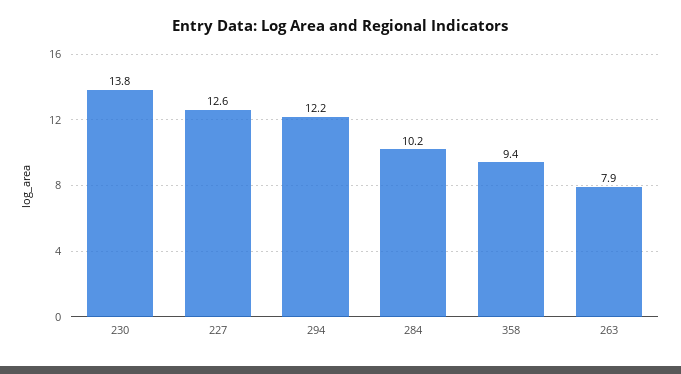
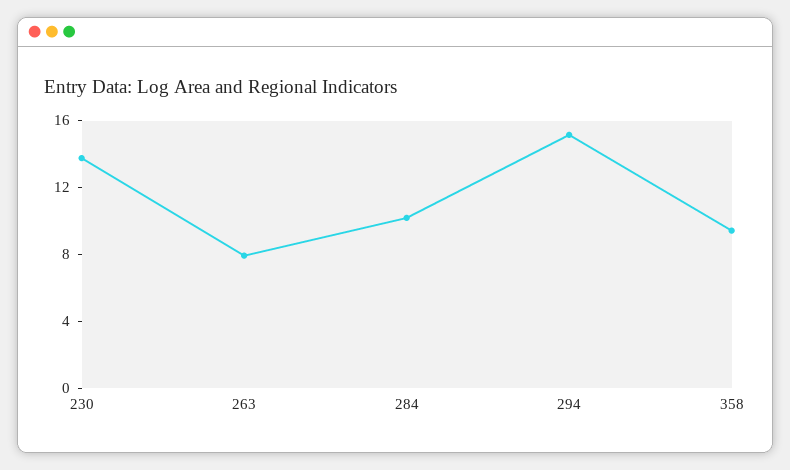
227: 12.6 -> none
294: 12.2 -> 15

